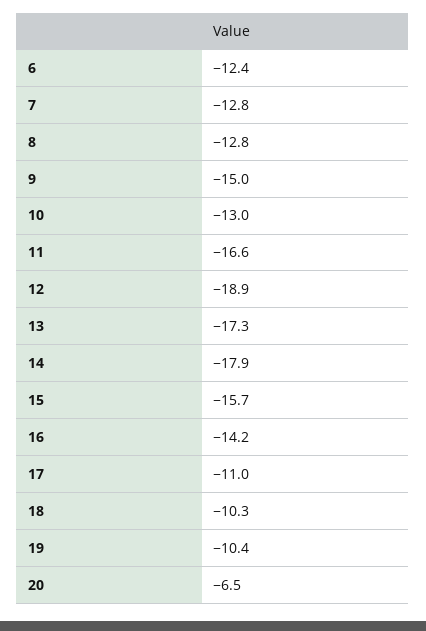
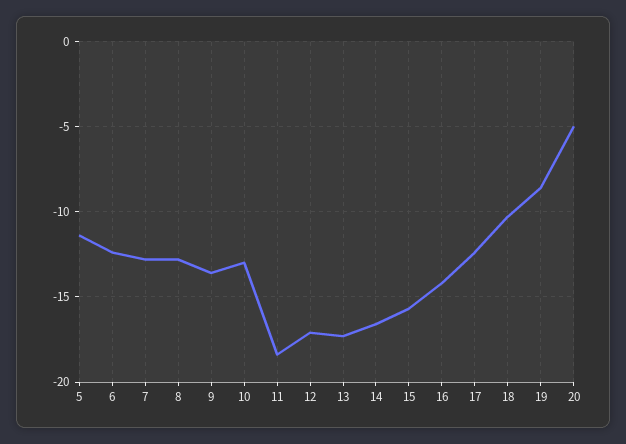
9: -15 -> -13.5
11: -16.6 -> -18.5
12: -18.9 -> -17
14: -17.9 -> -16.5
17: -11 -> -12.5
19: -10.4 -> -8.5
20: -6.5 -> -5
5: none -> -11.5

